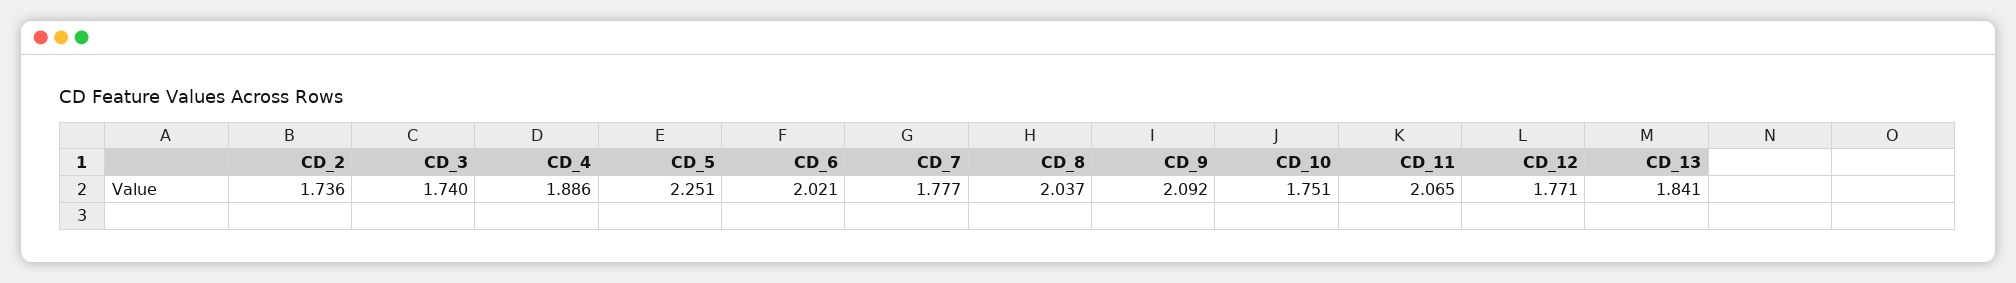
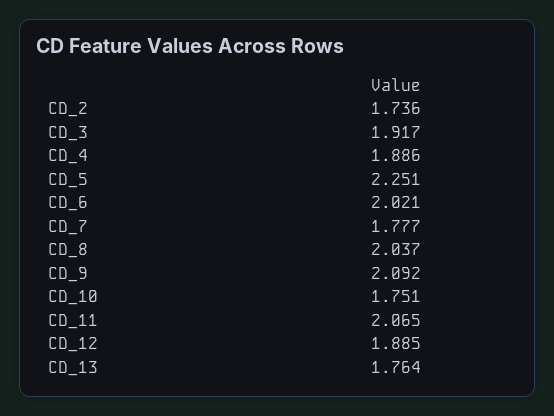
CD_3: 1.74 -> 1.917
CD_12: 1.771 -> 1.885
CD_13: 1.841 -> 1.764

